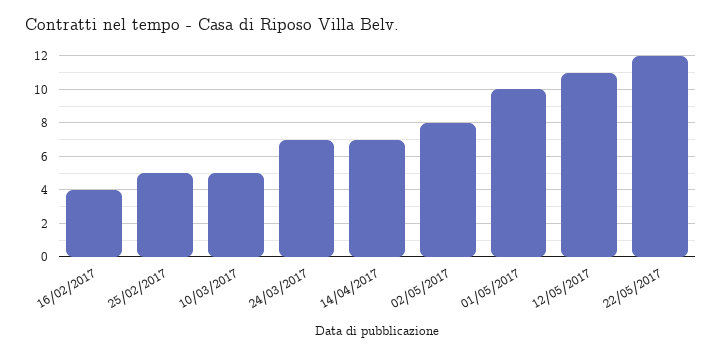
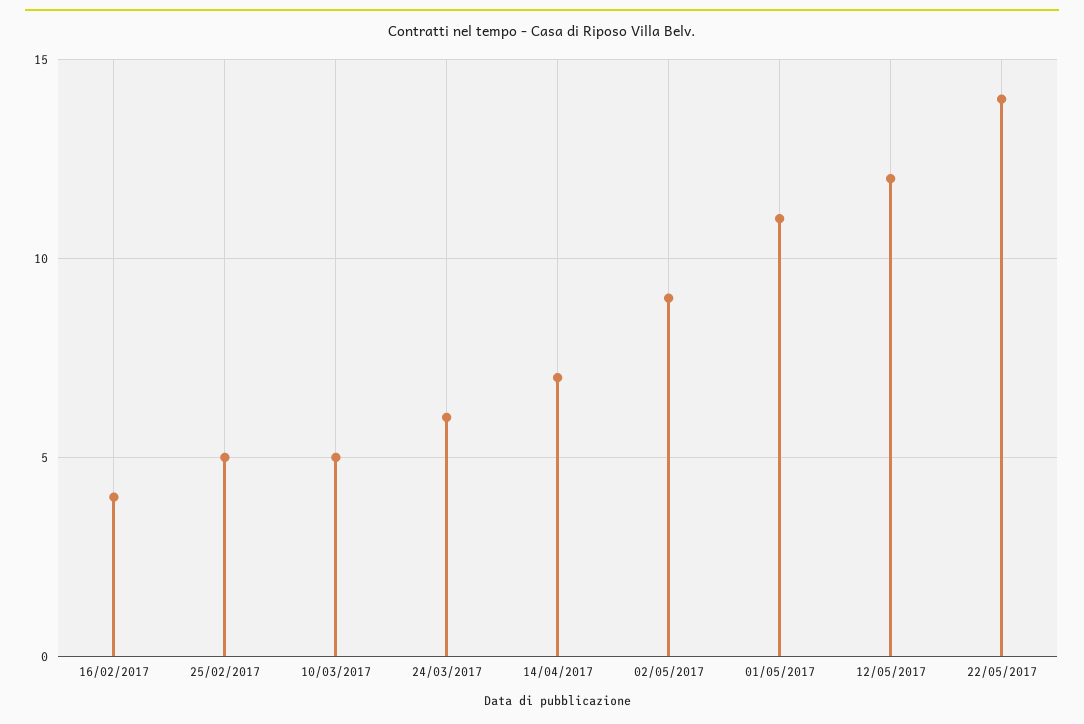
24/03/2017: 7 -> 6
02/05/2017: 8 -> 9
01/05/2017: 10 -> 11
12/05/2017: 11 -> 12
22/05/2017: 12 -> 14

